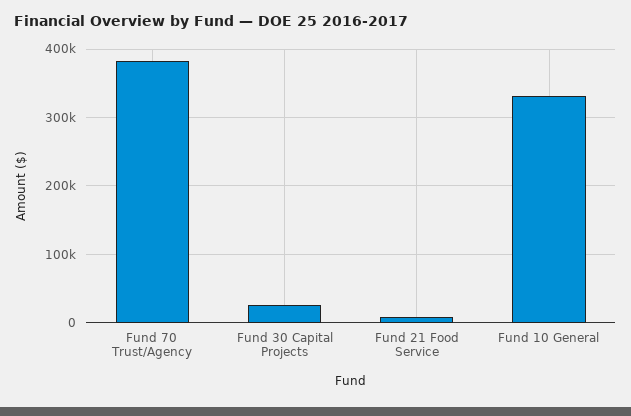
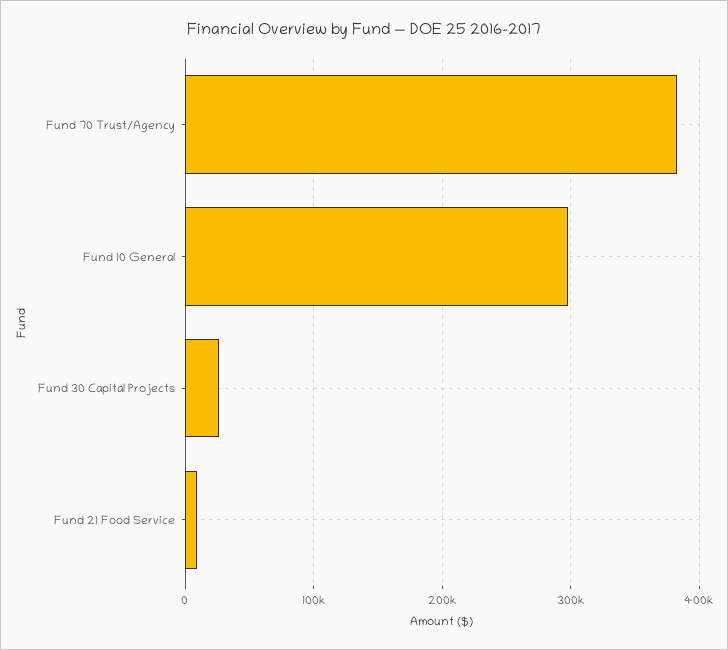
Fund 10 General: 330000 -> 300000

